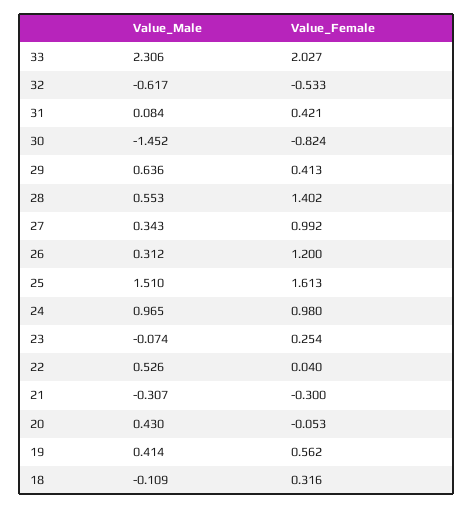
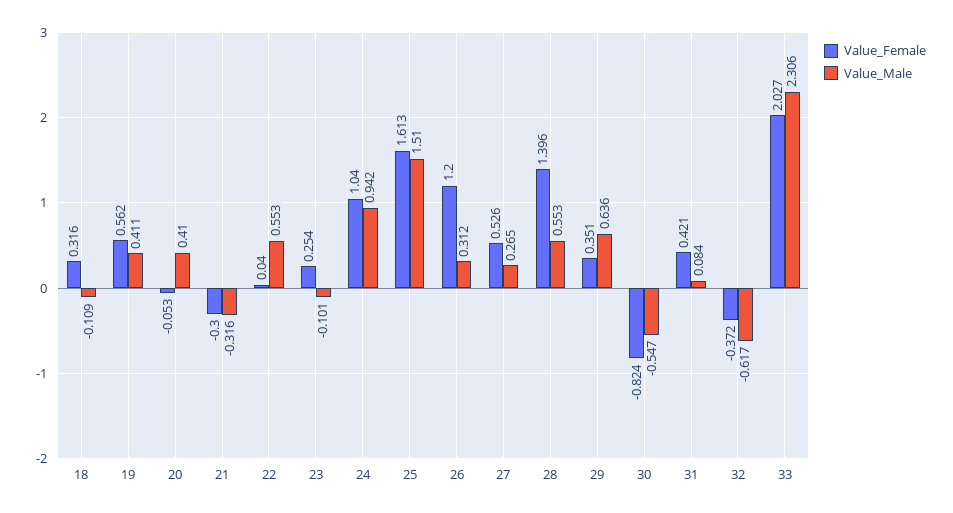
Value_Female, 32: -0.533 -> -0.372
Value_Male, 30: -1.452 -> -0.547
Value_Female, 29: 0.413 -> 0.351
Value_Female, 28: 1.402 -> 1.396
Value_Male, 27: 0.343 -> 0.265
Value_Female, 27: 0.992 -> 0.526
Value_Male, 24: 0.965 -> 0.942
Value_Female, 24: 0.98 -> 1.04
Value_Male, 23: -0.074 -> -0.101
Value_Male, 22: 0.526 -> 0.553
Value_Male, 21: -0.307 -> -0.316
Value_Male, 20: 0.43 -> 0.41
Value_Male, 19: 0.414 -> 0.411

